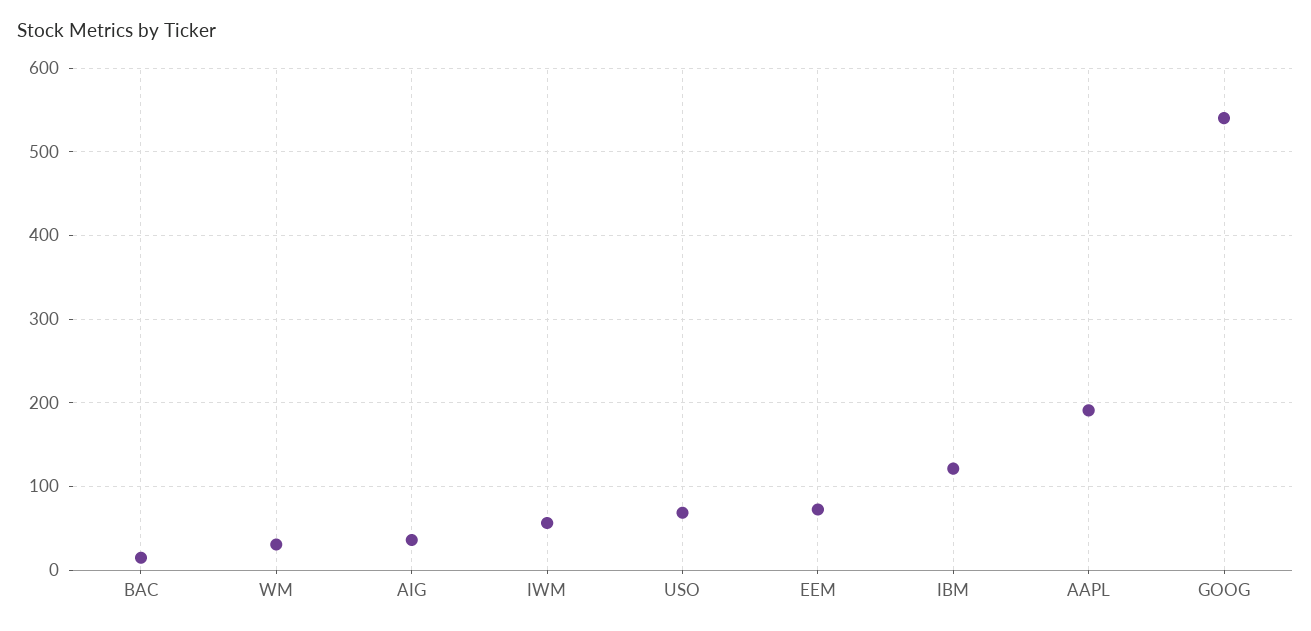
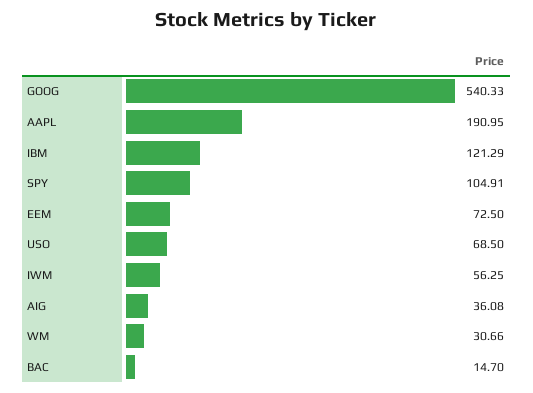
SPY: none -> 104.91

